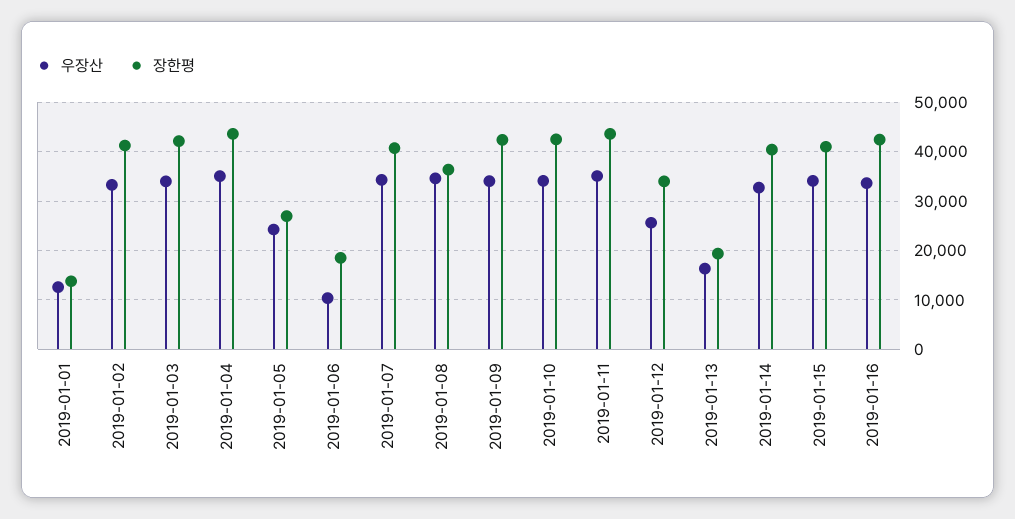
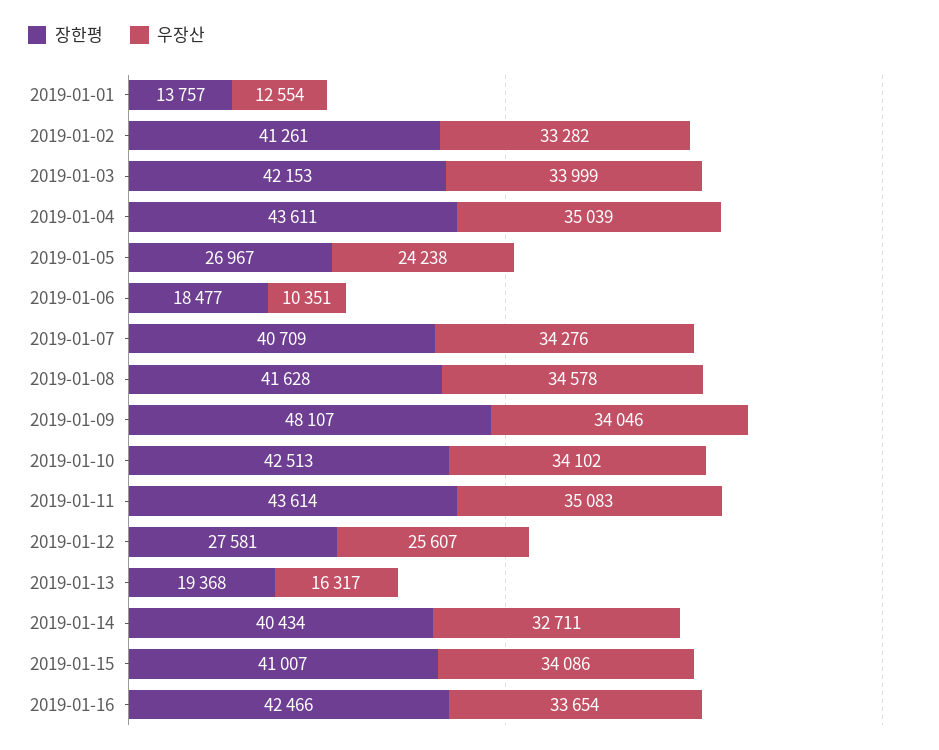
장한평, 2019-01-08: 36000 -> 41628
장한평, 2019-01-09: 42000 -> 48107
장한평, 2019-01-12: 34000 -> 27581

